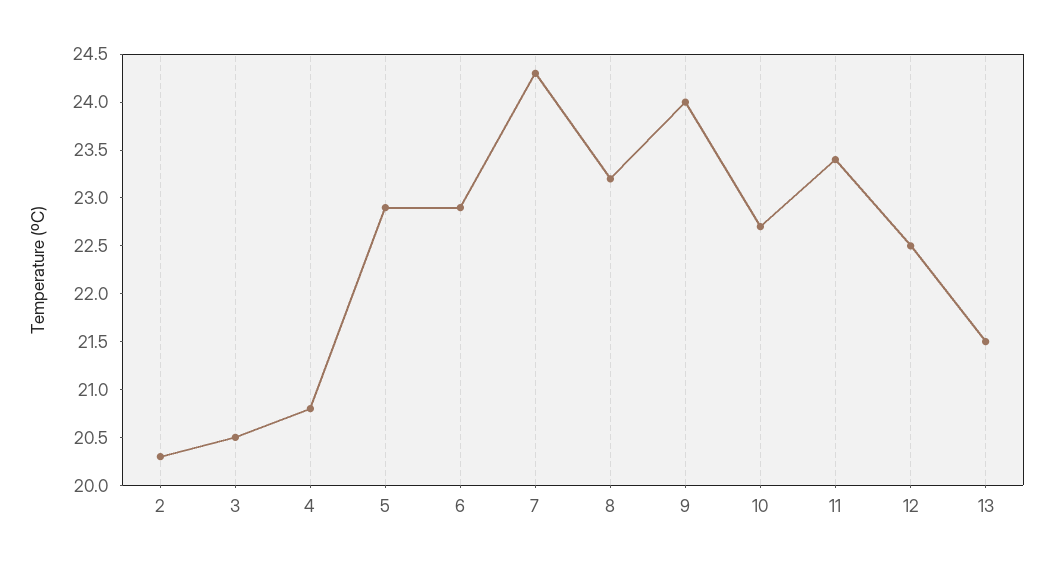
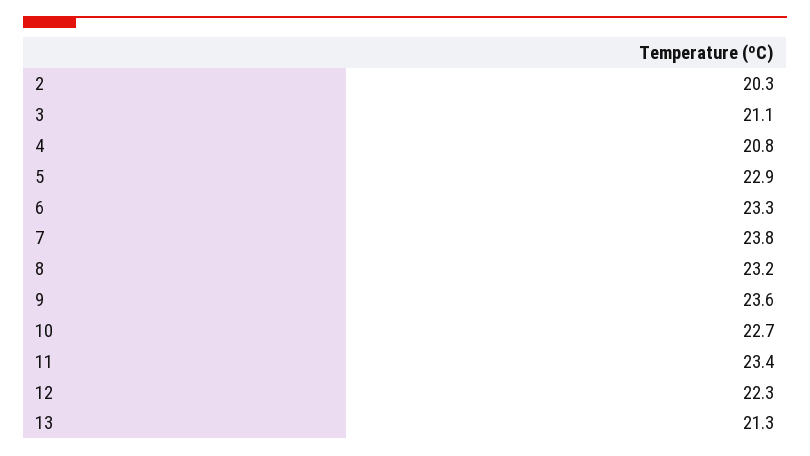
3: 20.5 -> 21.1
6: 22.9 -> 23.3
7: 24.3 -> 23.8
9: 24 -> 23.6
12: 22.5 -> 22.3
13: 21.5 -> 21.3

